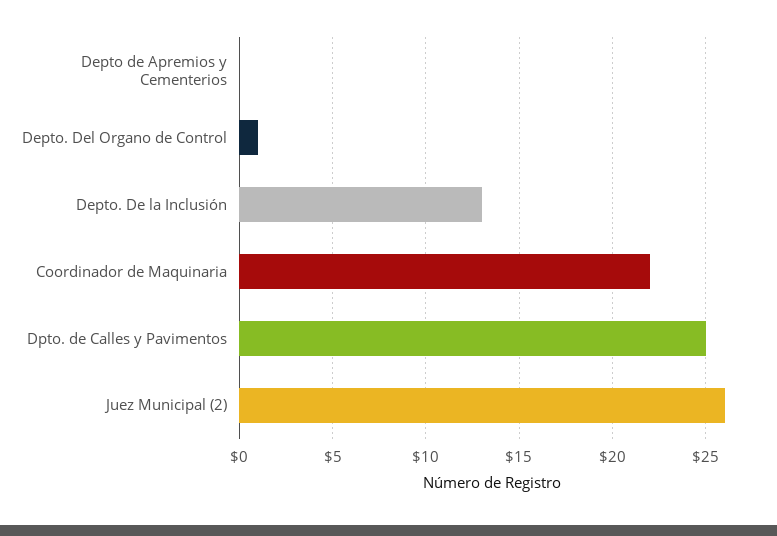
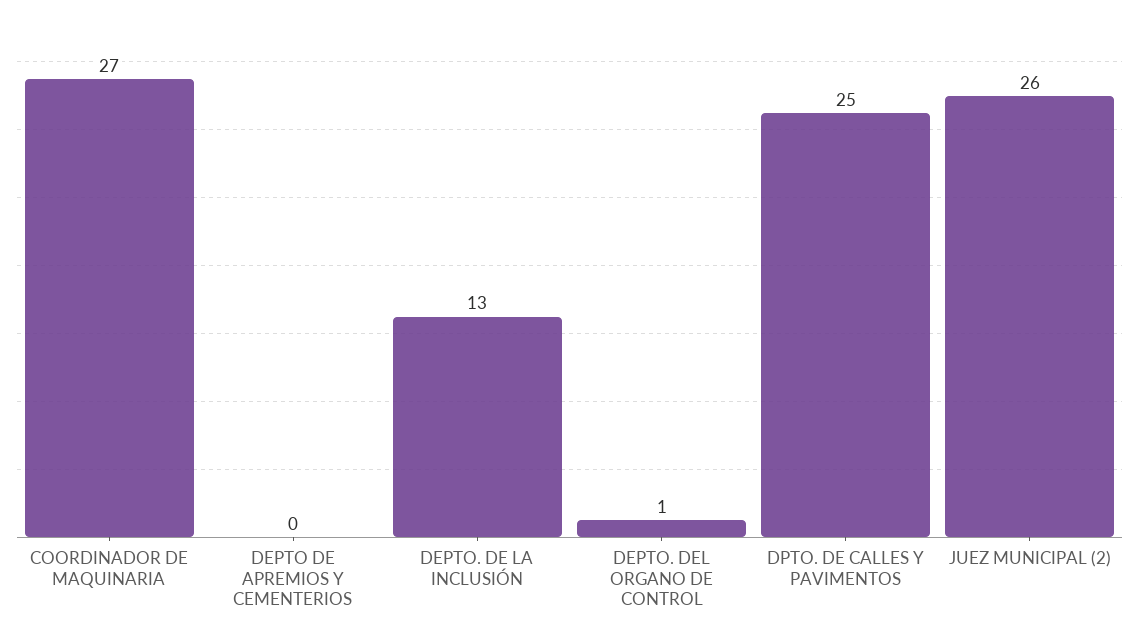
Coordinador de Maquinaria: 22 -> 27

